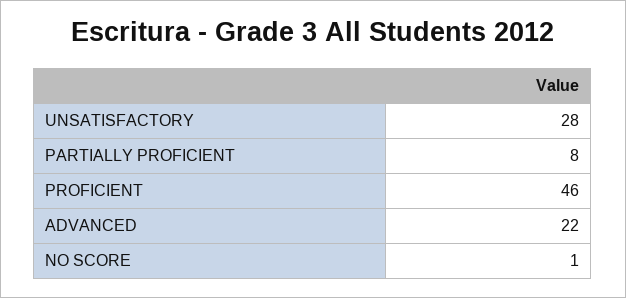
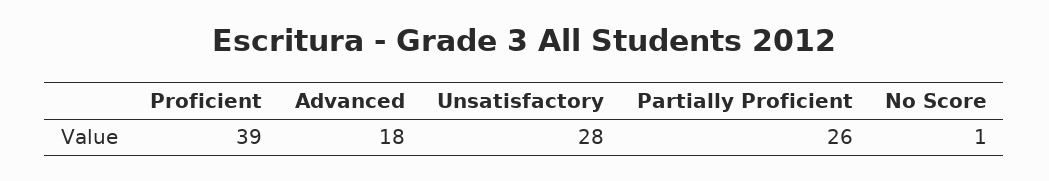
PARTIALLY PROFICIENT: 8 -> 26
PROFICIENT: 46 -> 39
ADVANCED: 22 -> 18

